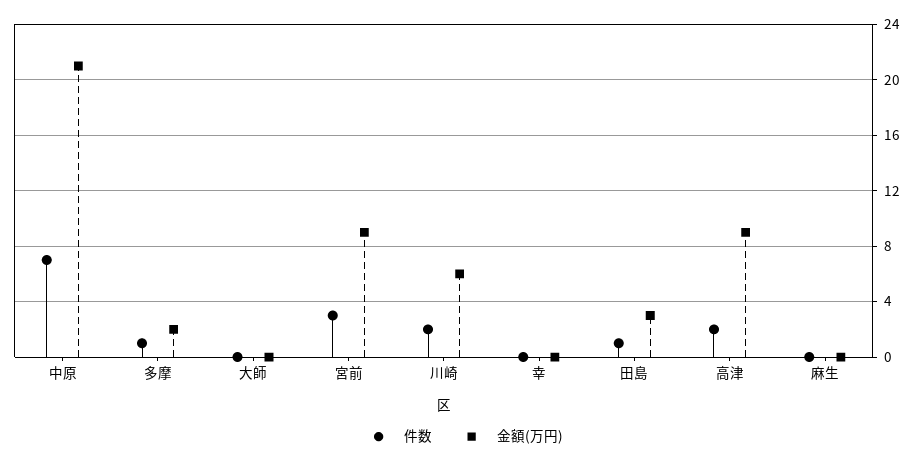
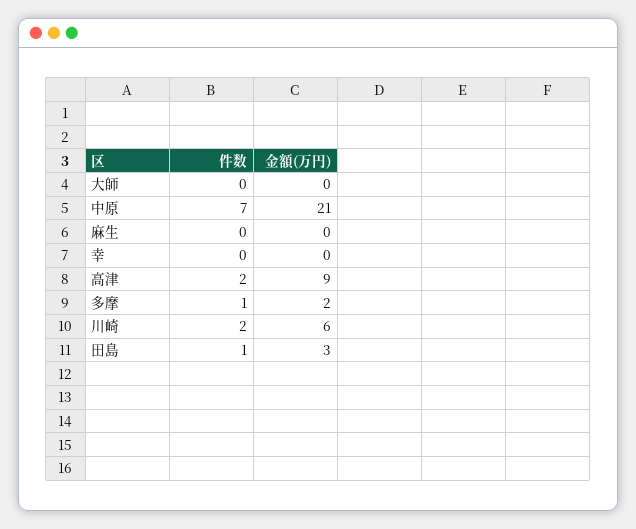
件数, 宮前: 3 -> none
金額(万円), 宮前: 9 -> none

